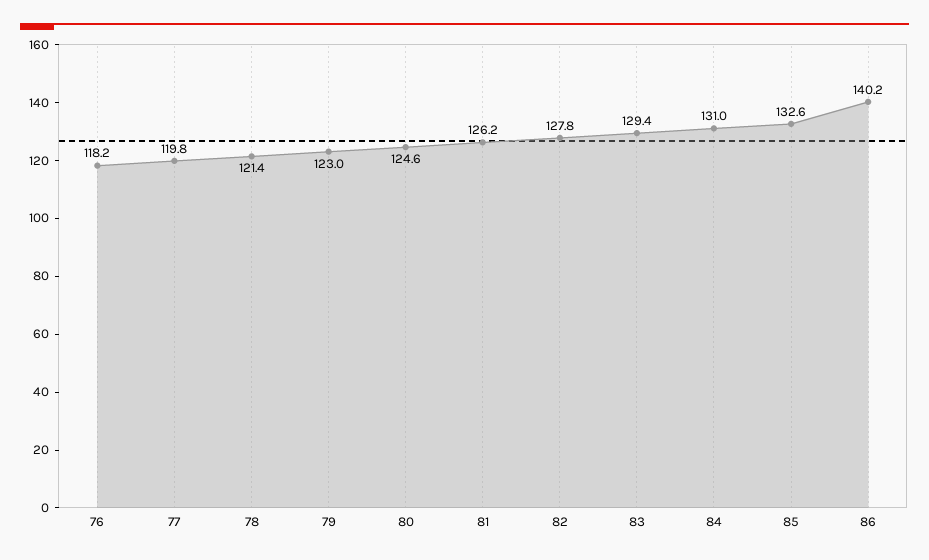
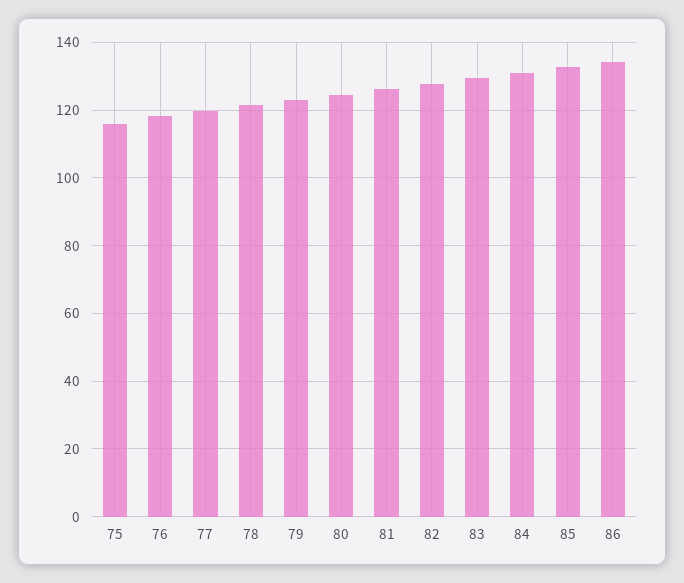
86: 140.2 -> 134
75: none -> 116

